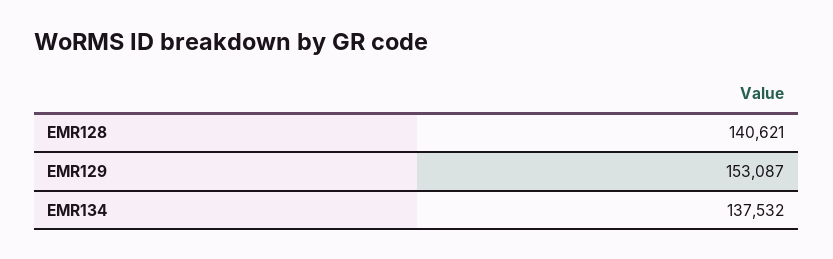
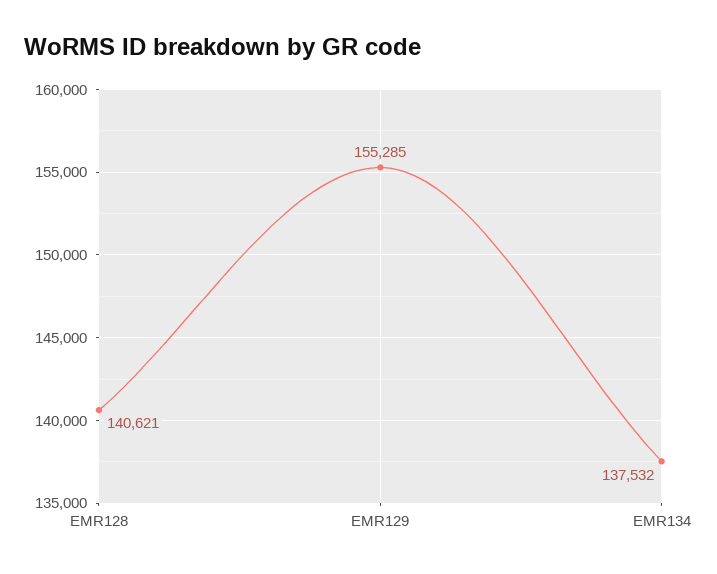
EMR129: 153087 -> 155285

